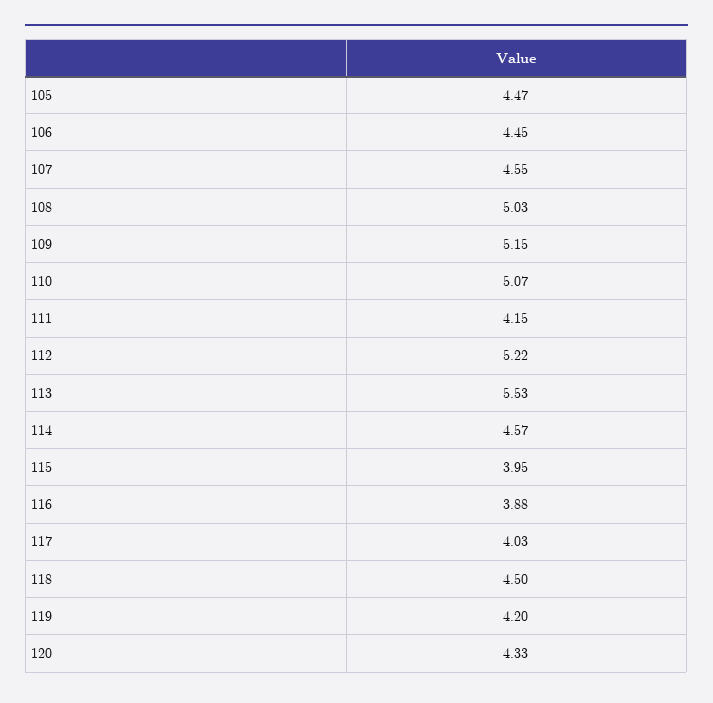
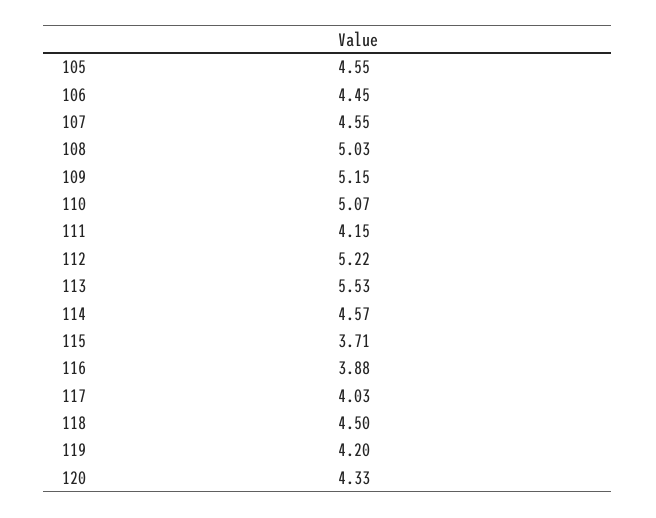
105: 4.47 -> 4.55
115: 3.95 -> 3.71

